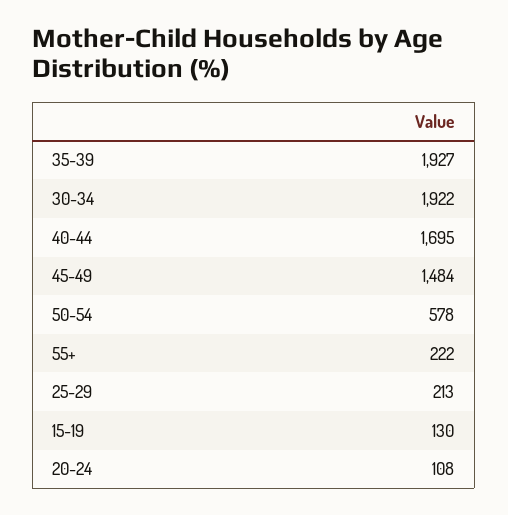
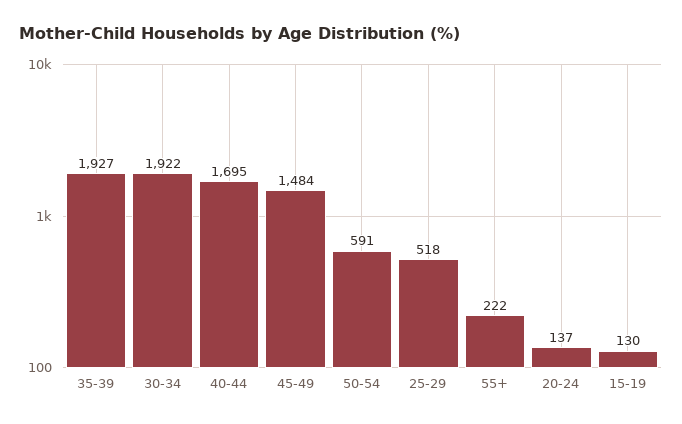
50-54: 578 -> 591
25-29: 213 -> 518
20-24: 108 -> 137

